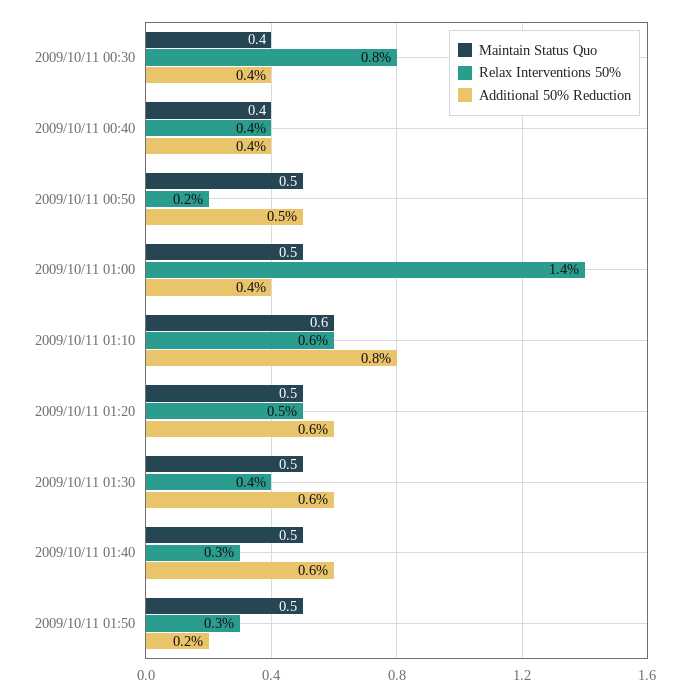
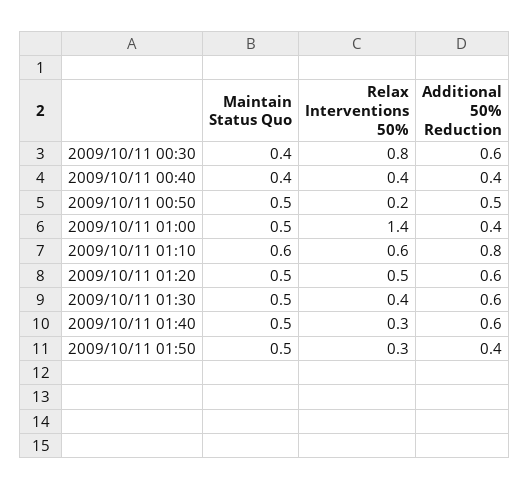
Additional 50% Reduction, 2009/10/11 00:30: 0.4 -> 0.6
Additional 50% Reduction, 2009/10/11 01:50: 0.2 -> 0.4

